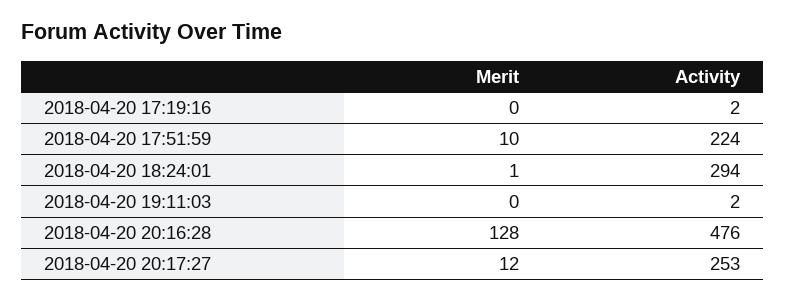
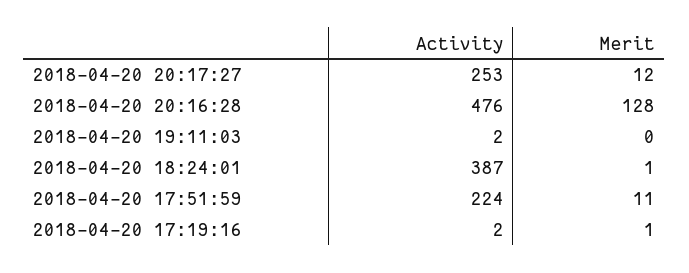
Merit, 2018-04-20 17:19:16: 0 -> 1
Merit, 2018-04-20 17:51:59: 10 -> 11
Activity, 2018-04-20 18:24:01: 294 -> 387

